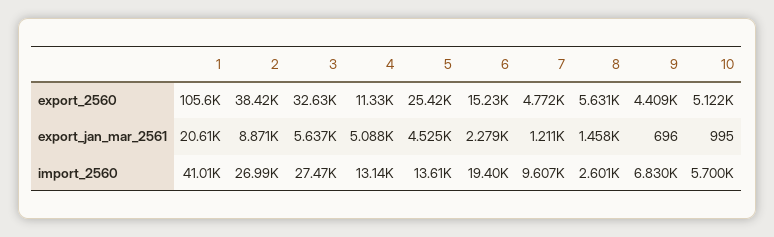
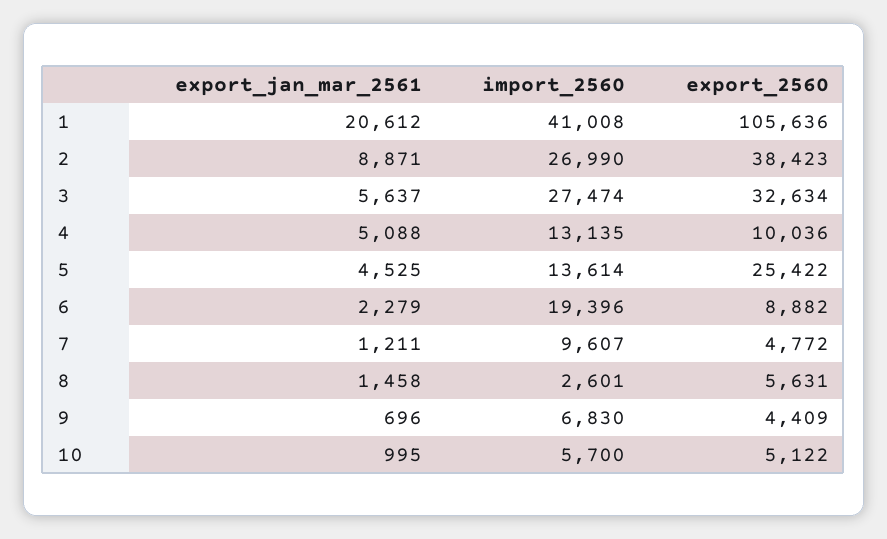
4, export_2560: 11330 -> 10036
6, export_2560: 15230 -> 8882

